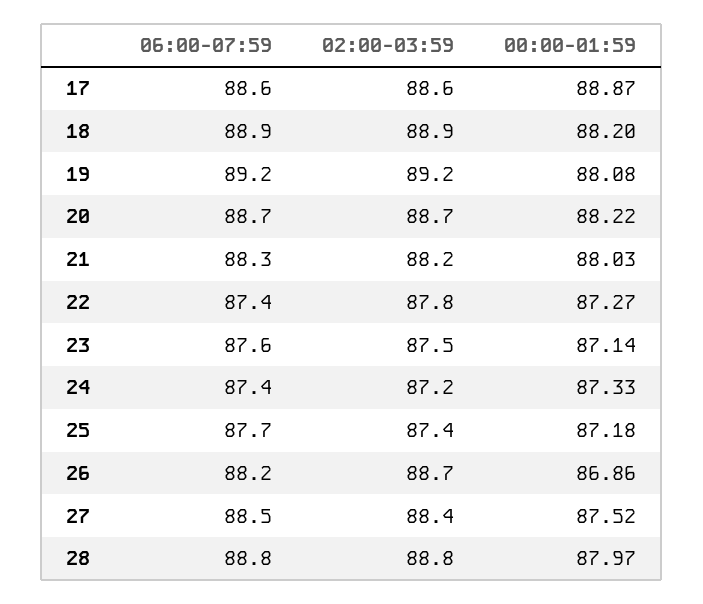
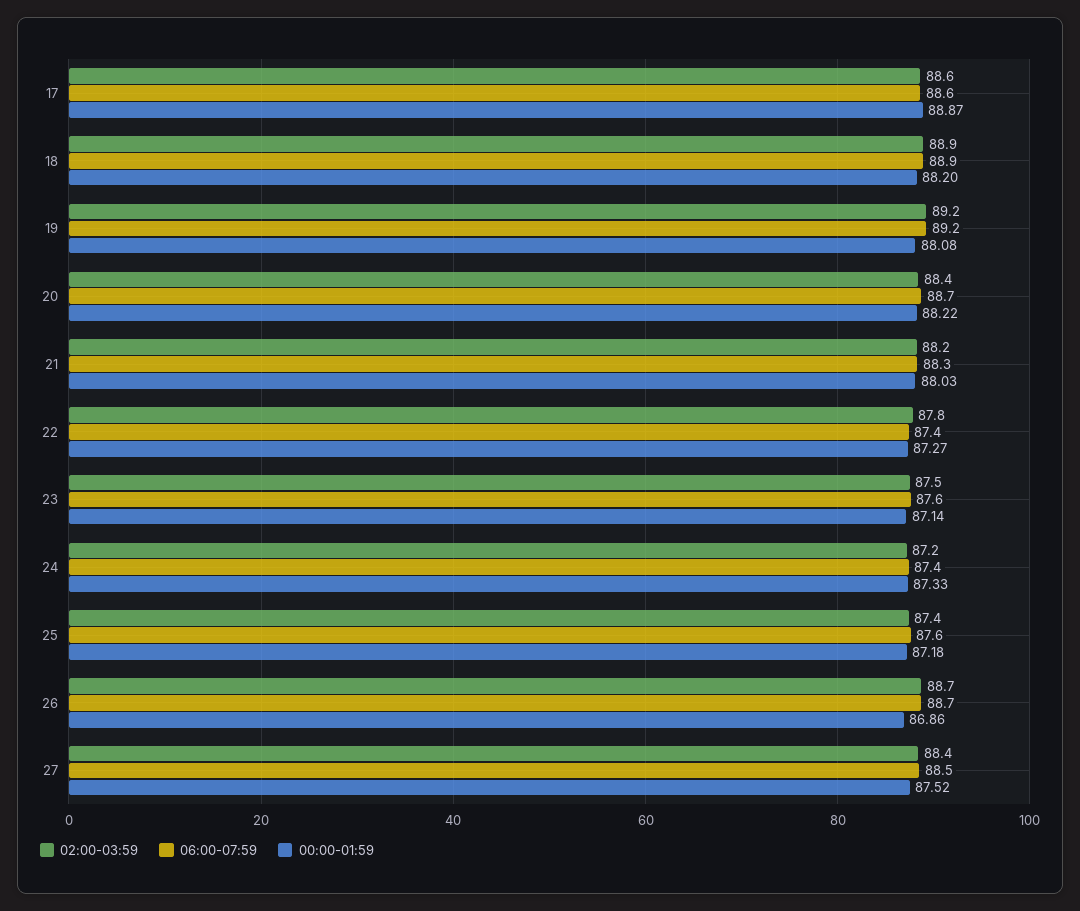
02:00-03:59, 20: 88.7 -> 88.4
06:00-07:59, 25: 87.7 -> 87.6
06:00-07:59, 26: 88.2 -> 88.7
06:00-07:59, 28: 88.8 -> none
02:00-03:59, 28: 88.8 -> none
00:00-01:59, 28: 87.97 -> none

